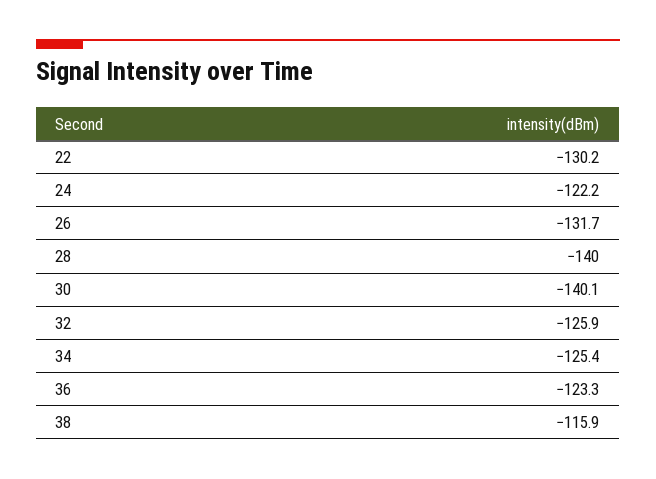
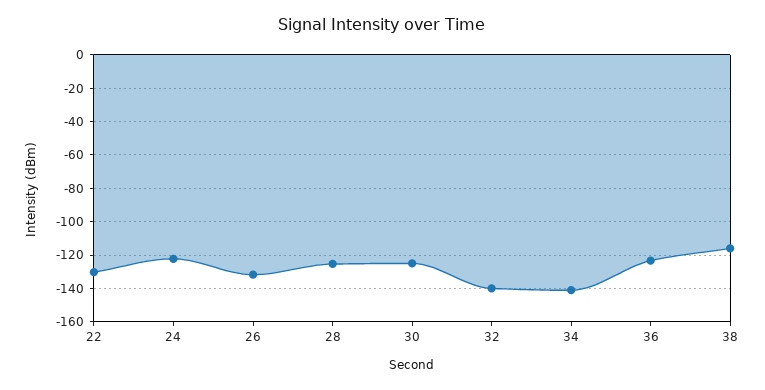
28: -140 -> -125
30: -140.1 -> -125
32: -125.9 -> -140
34: -125.4 -> -140

